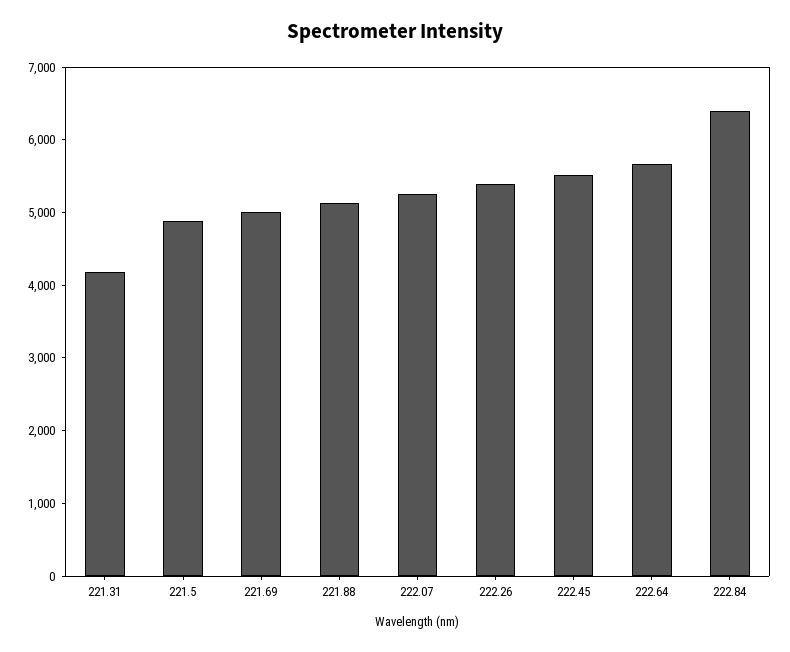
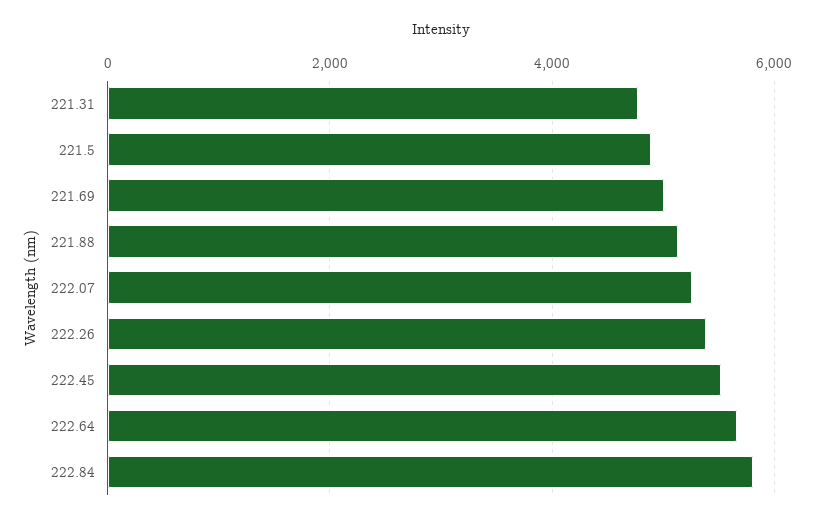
221.31: 4200 -> 4800
222.84: 6400 -> 5800

